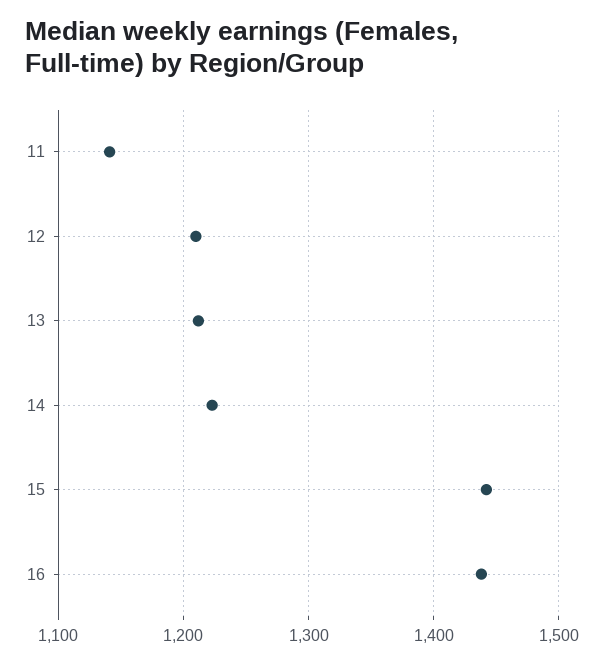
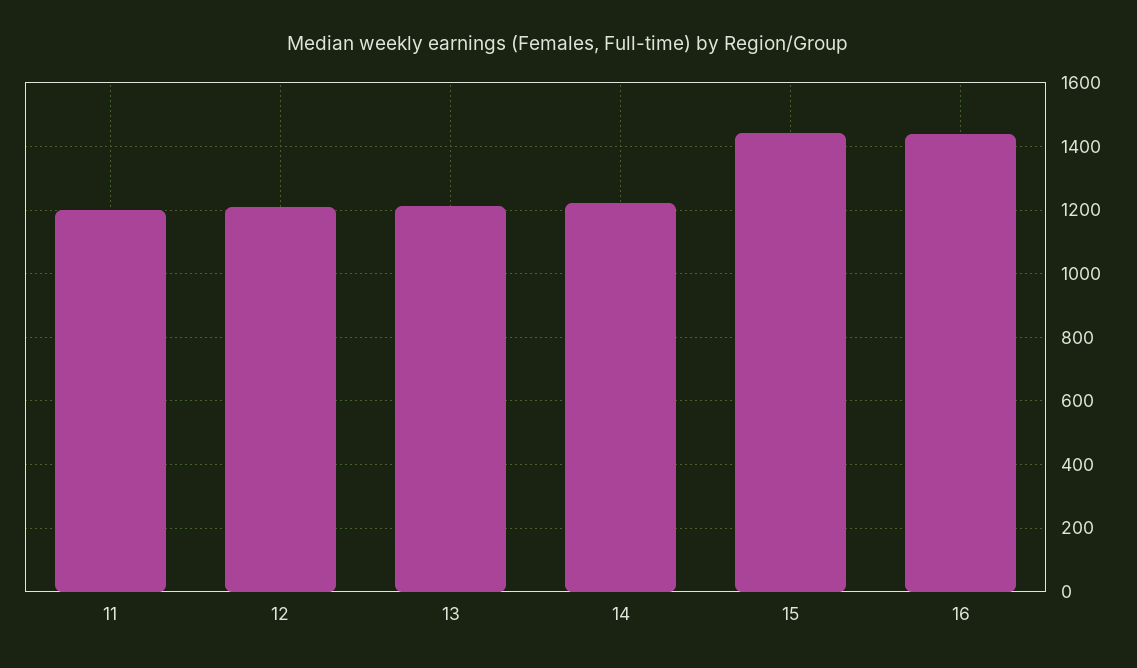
11: 1140 -> 1200

